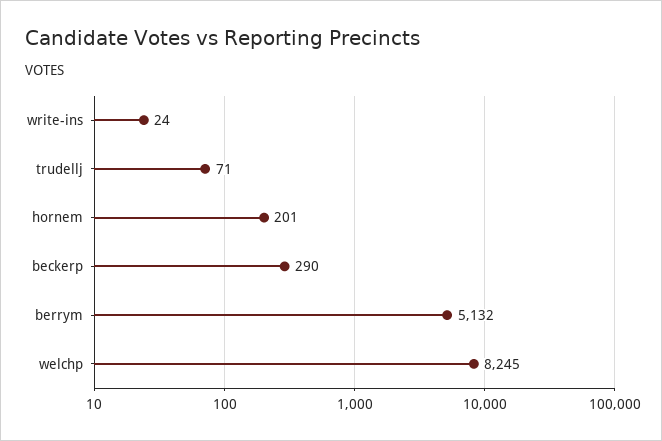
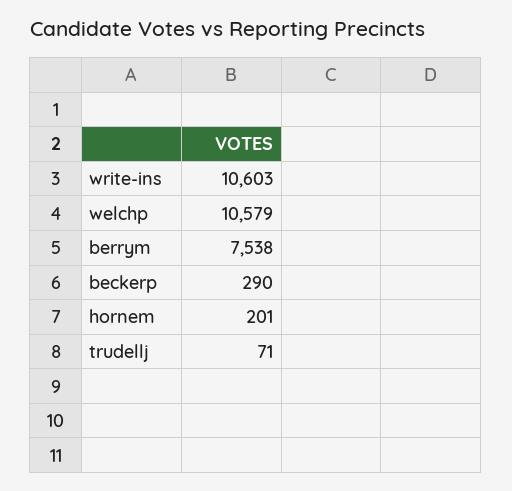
write-ins: 24 -> 10603
berrym: 5132 -> 7538
welchp: 8245 -> 10579

